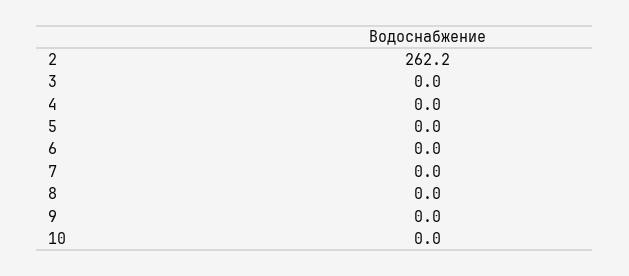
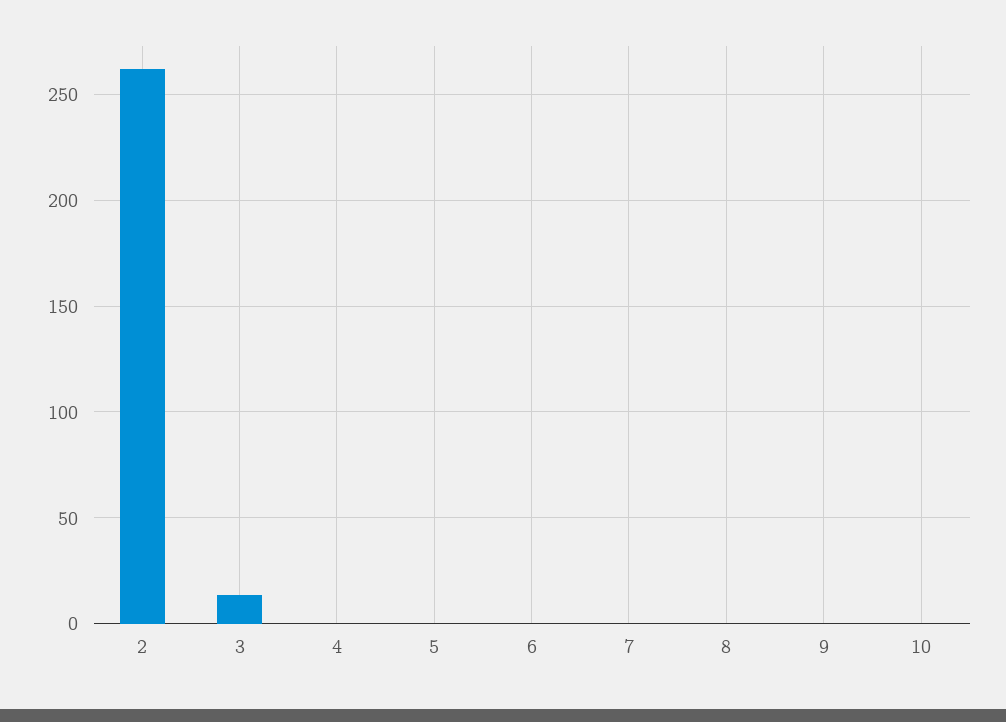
3: 0 -> 15

